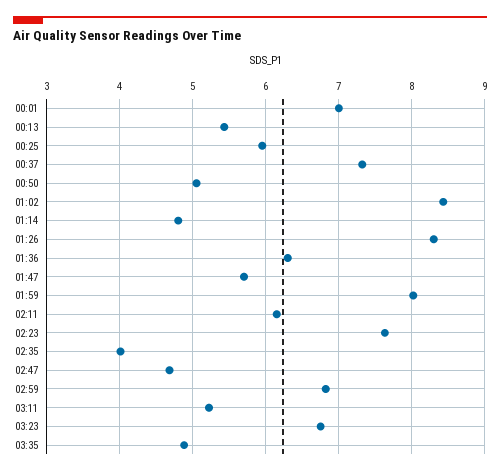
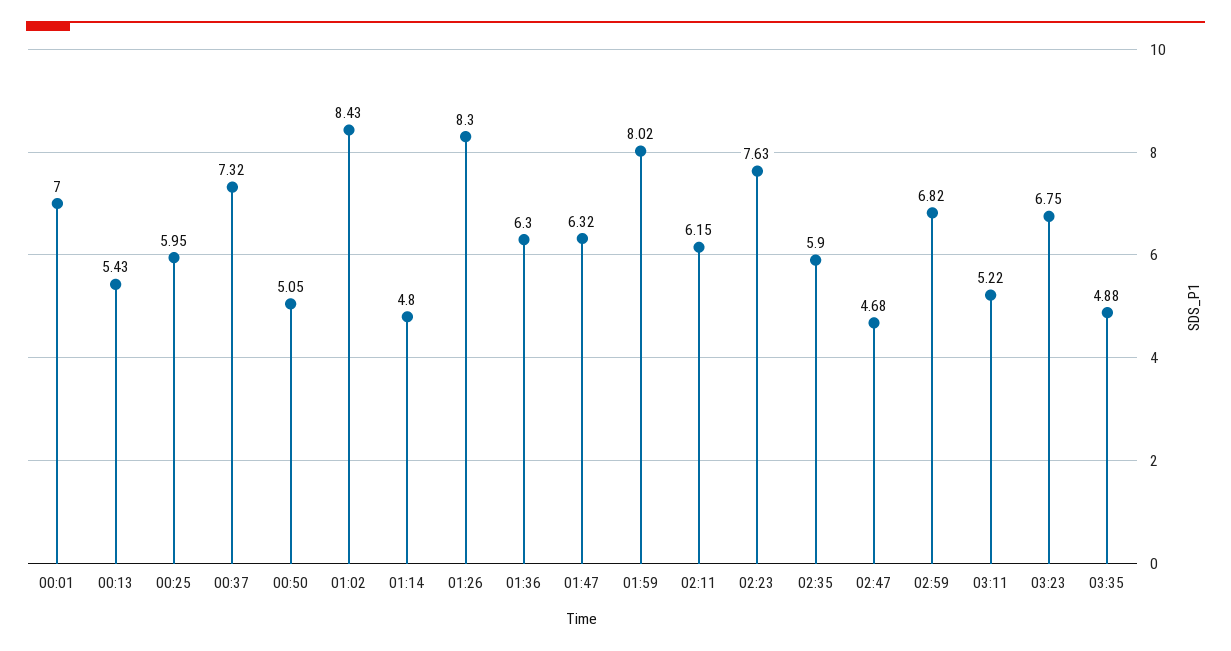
01:47: 5.7 -> 6.32
02:35: 4 -> 5.9

